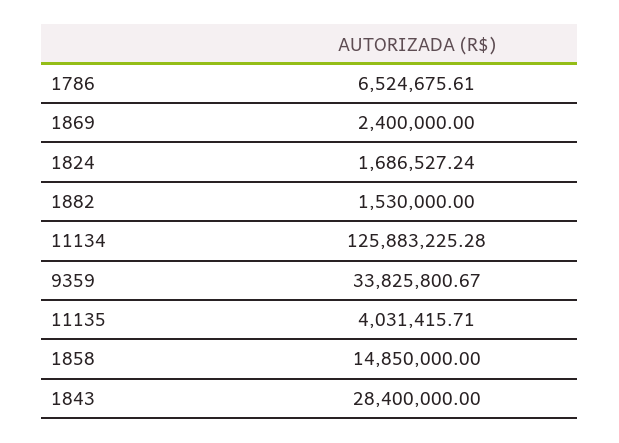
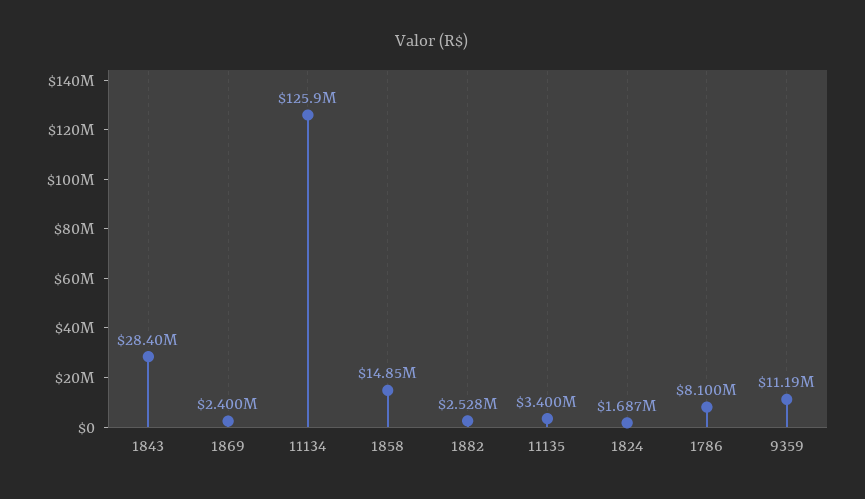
1786: 6524675.61 -> 8100000
1882: 1530000 -> 2528000
9359: 33825800.67 -> 11190000
11135: 4031415.71 -> 3400000

